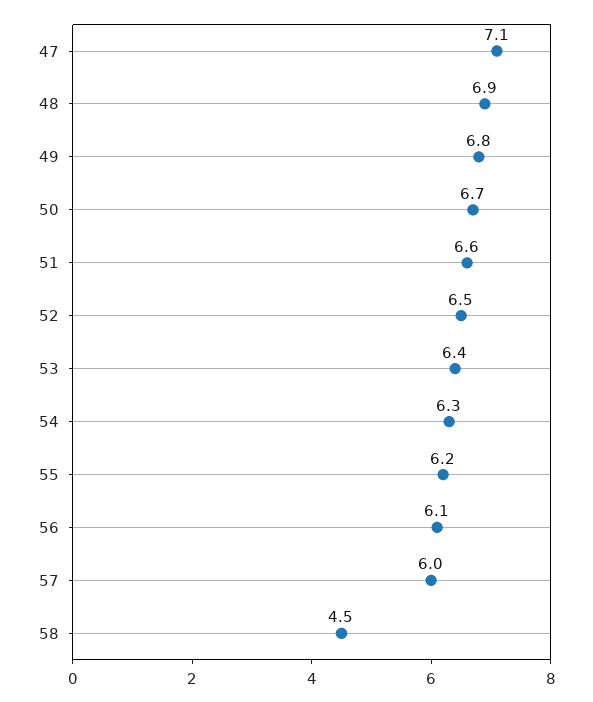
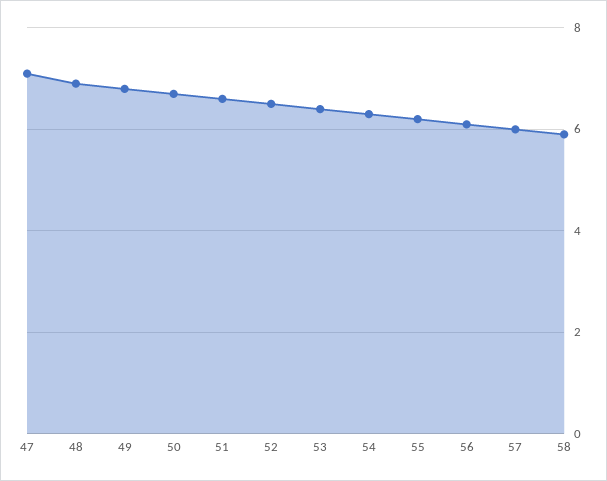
58: 4.5 -> 6

